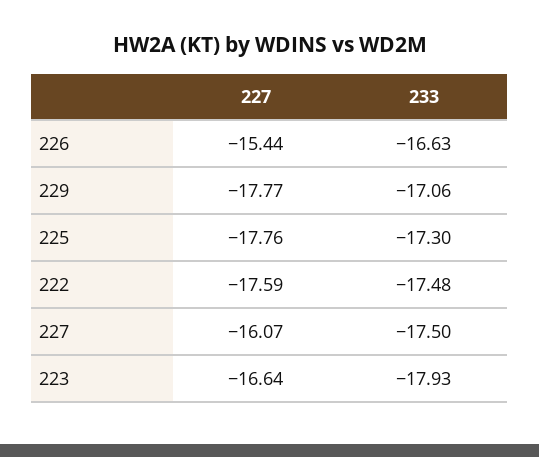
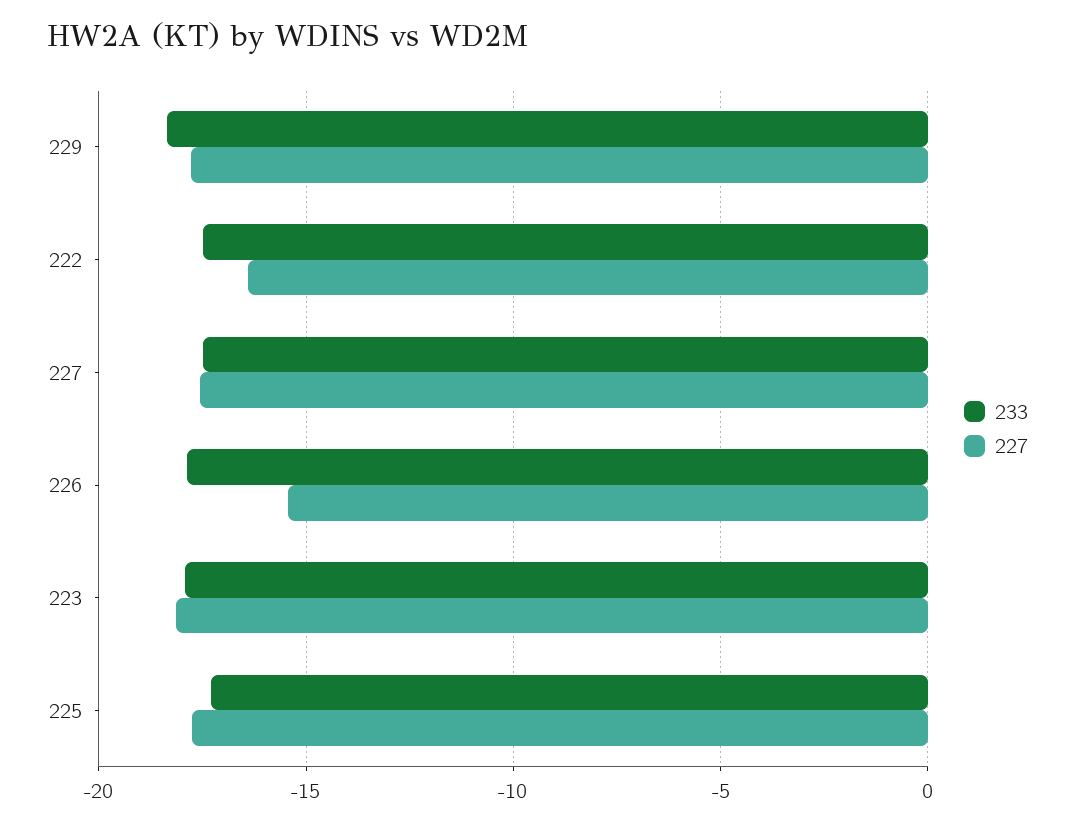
233, 226: -16.63 -> -18
233, 229: -17.06 -> -18.5
227, 222: -17.59 -> -16.5
227, 227: -16.07 -> -17.5
227, 223: -16.64 -> -18

